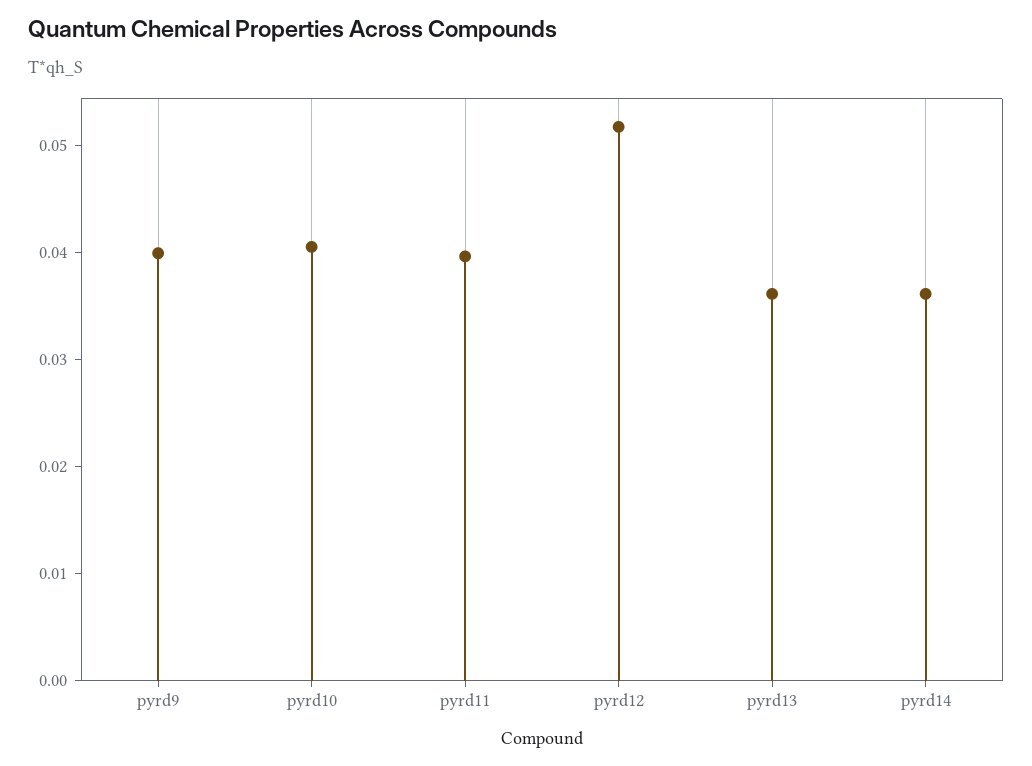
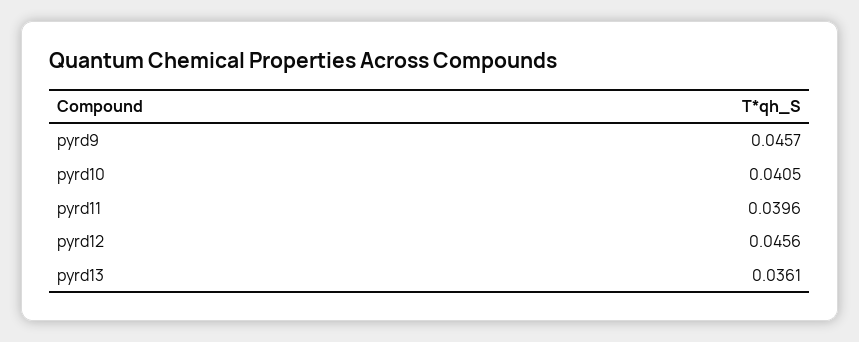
pyrd9: 0.04 -> 0.0457
pyrd12: 0.052 -> 0.0456
pyrd14: 0.036 -> none

